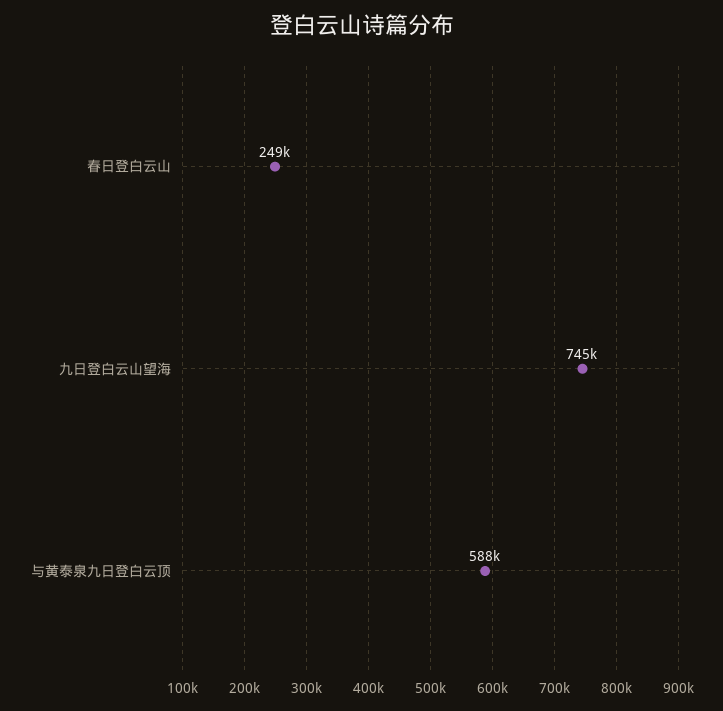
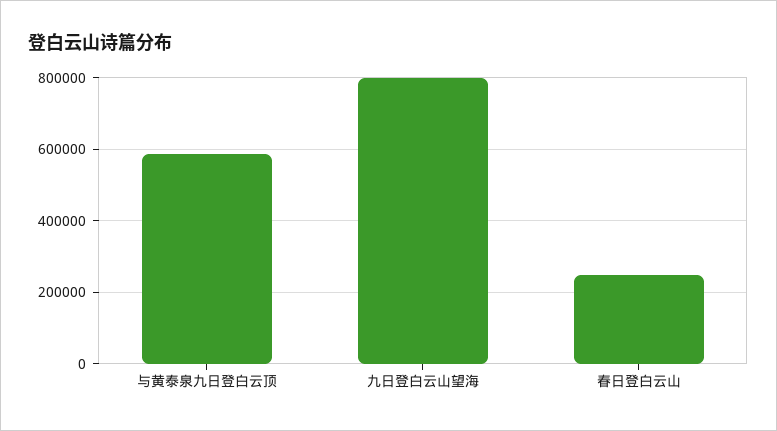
九日登白云山望海: 745000 -> 800000

